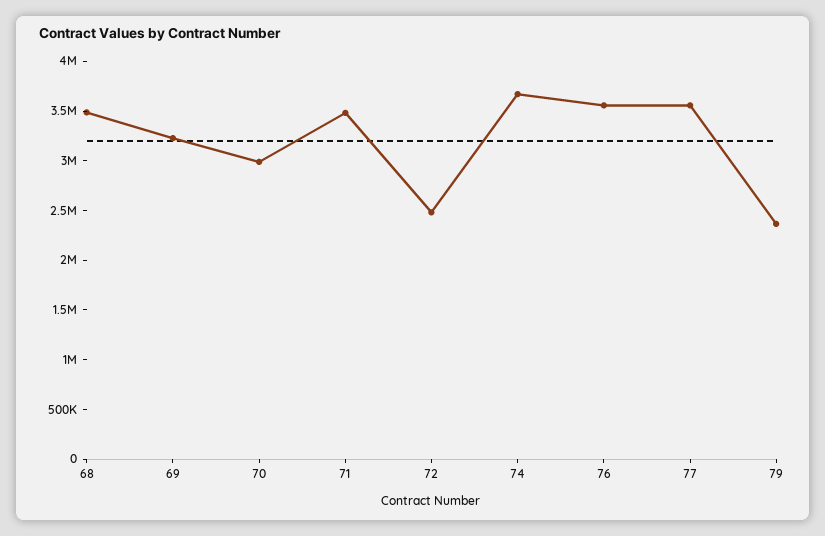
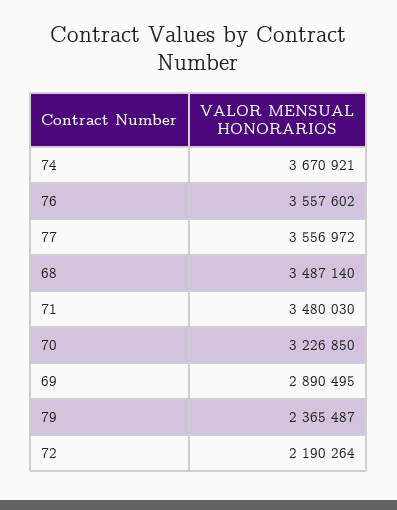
69: 3200000 -> 2890495
70: 3000000 -> 3226850
72: 2500000 -> 2190264

